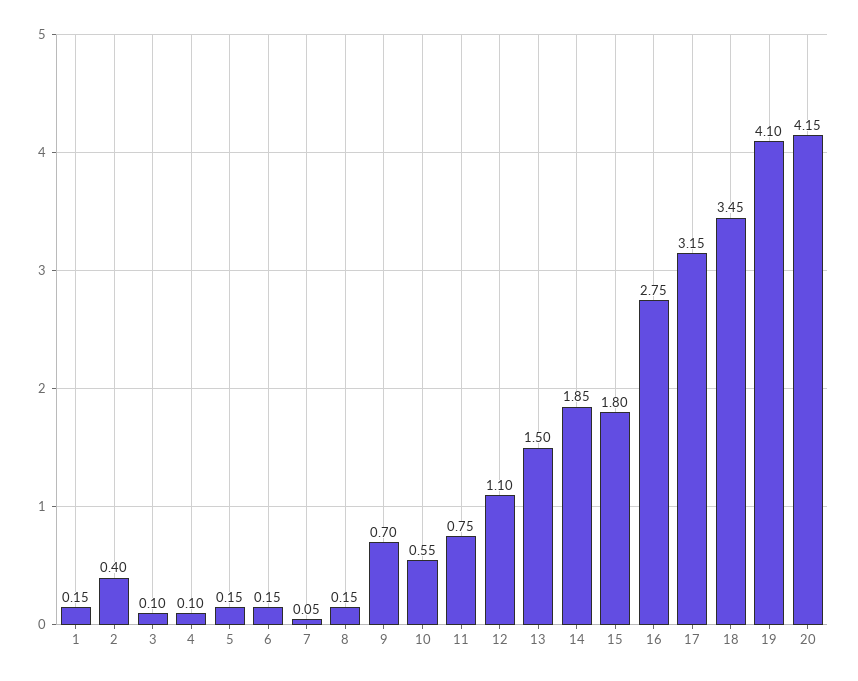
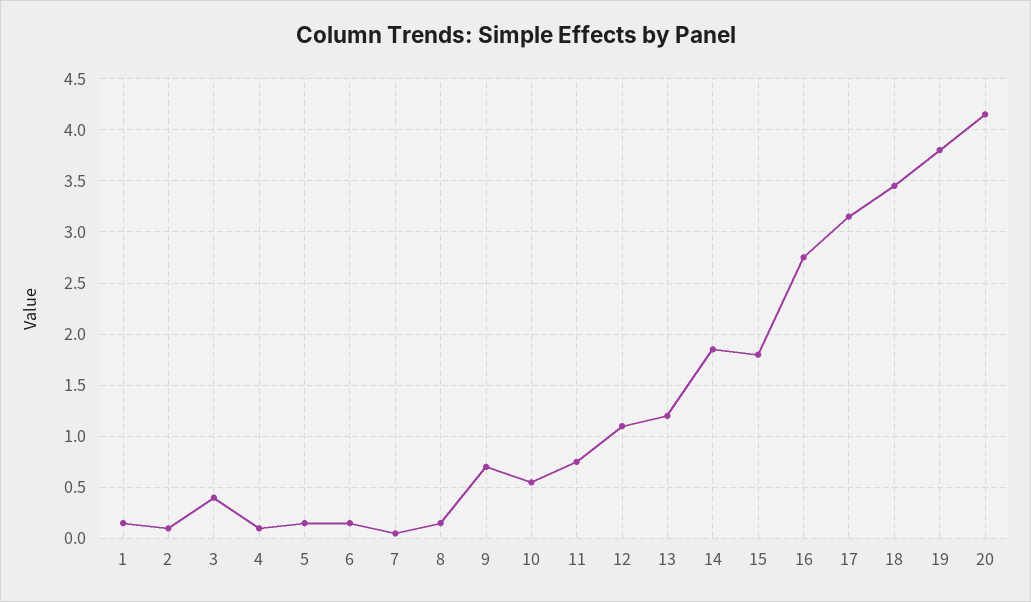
2: 0.4 -> 0.1
3: 0.1 -> 0.4
13: 1.5 -> 1.2
19: 4.1 -> 3.8

